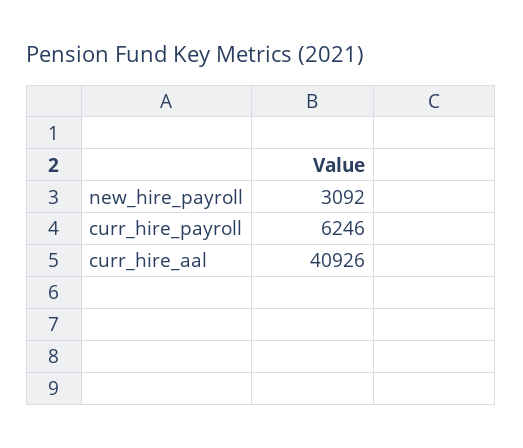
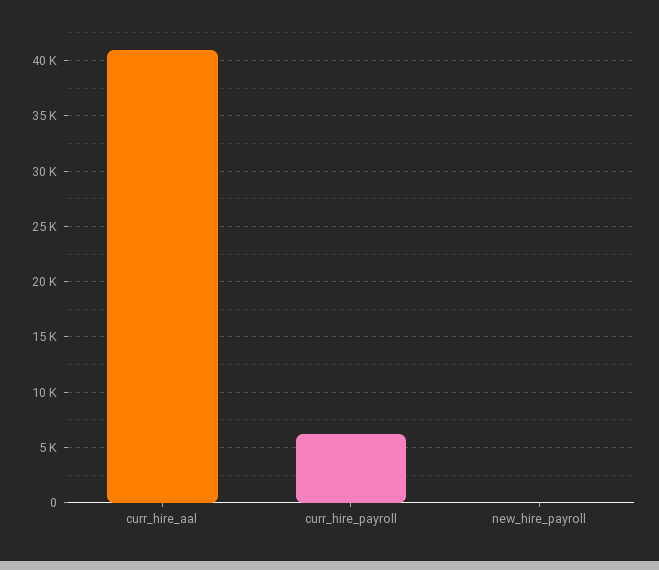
new_hire_payroll: 3092 -> 0

